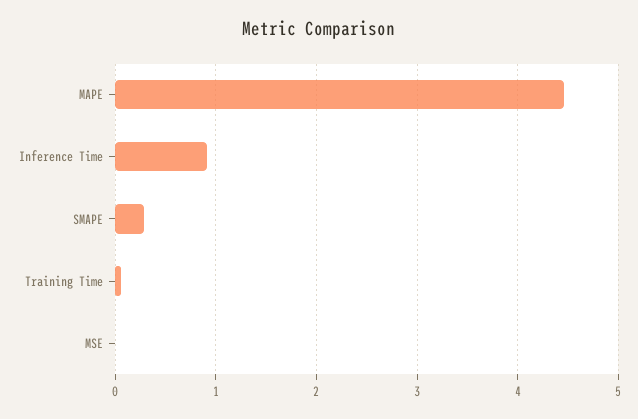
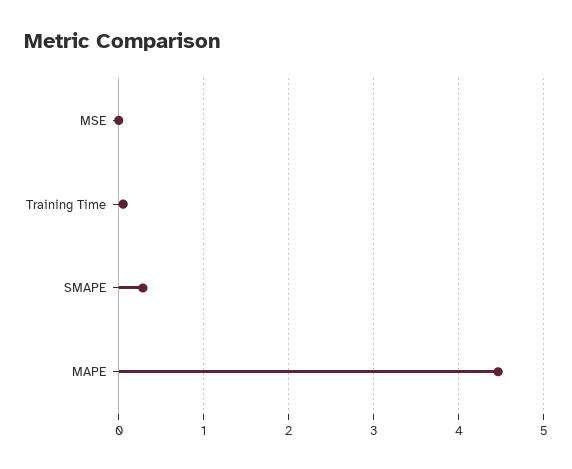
Inference Time: 0.9 -> none

